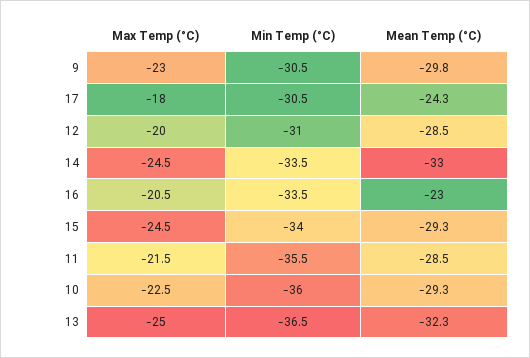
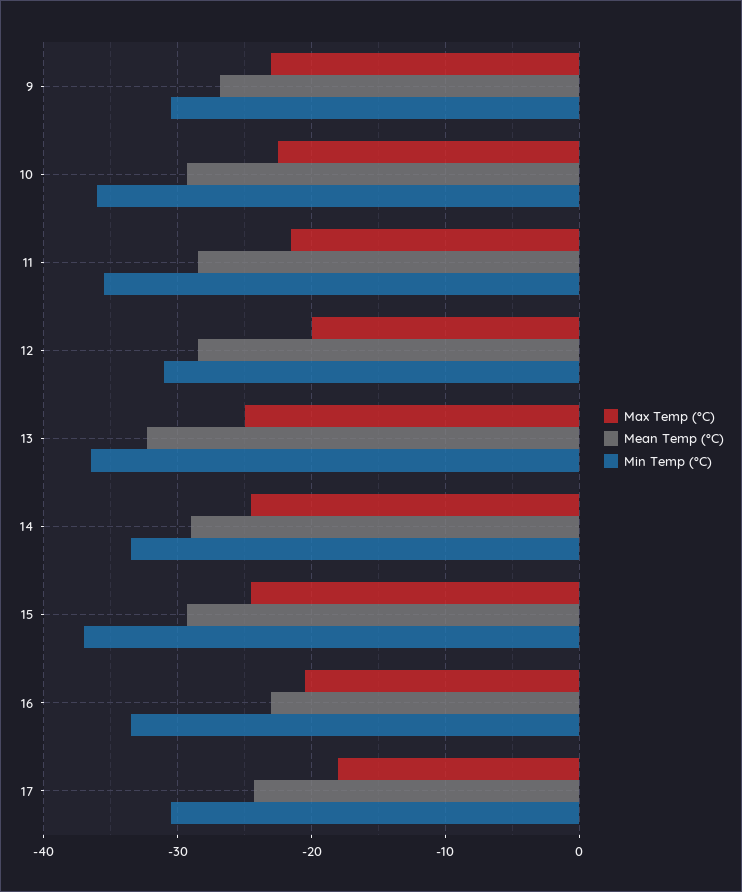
Mean Temp (°C), 9: -29.8 -> -27
Mean Temp (°C), 14: -33 -> -29
Min Temp (°C), 15: -34 -> -37

